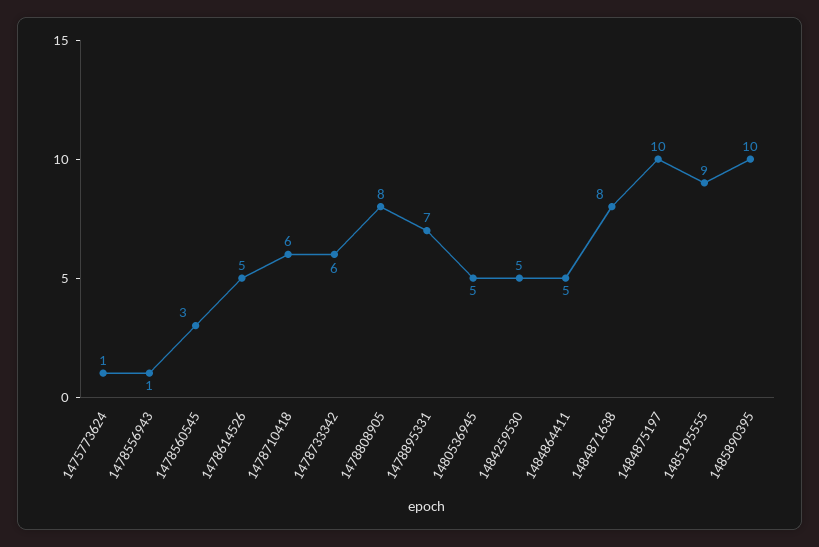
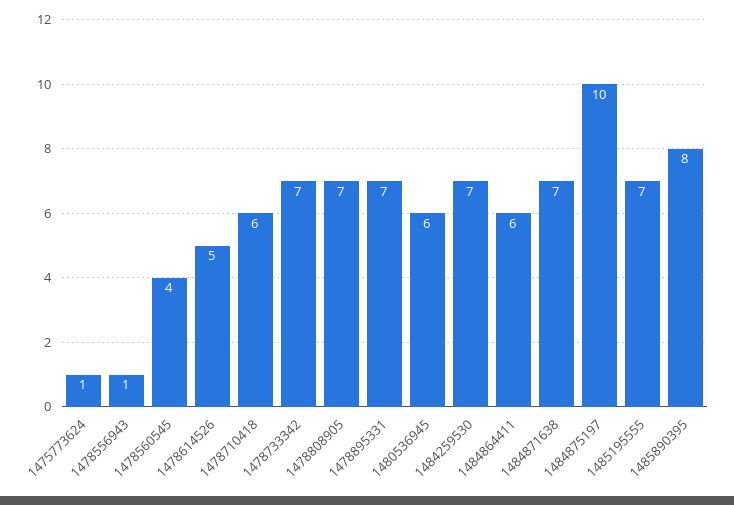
1478560545: 3 -> 4
1478733342: 6 -> 7
1478808905: 8 -> 7
1480536945: 5 -> 6
1484259530: 5 -> 7
1484864411: 5 -> 6
1484871638: 8 -> 7
1485195555: 9 -> 7
1485890395: 10 -> 8

